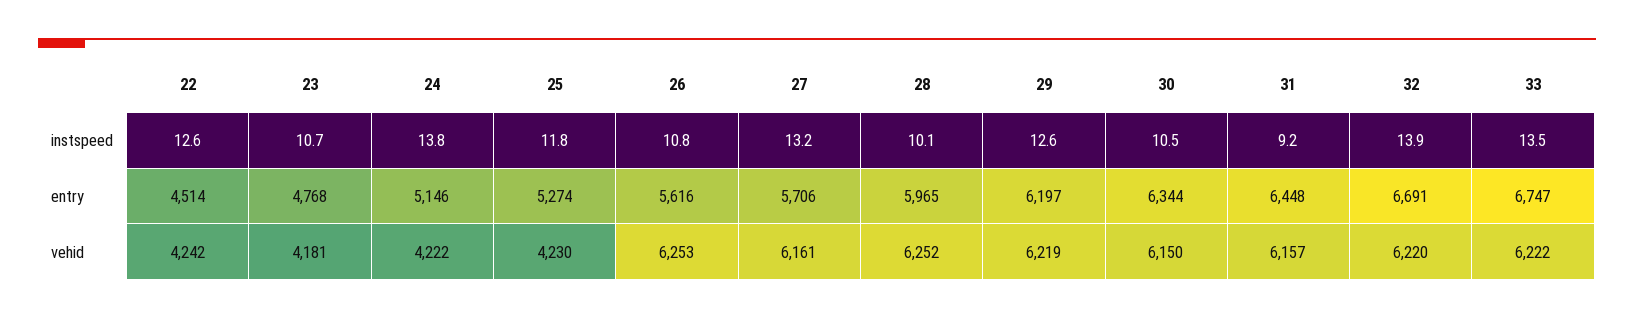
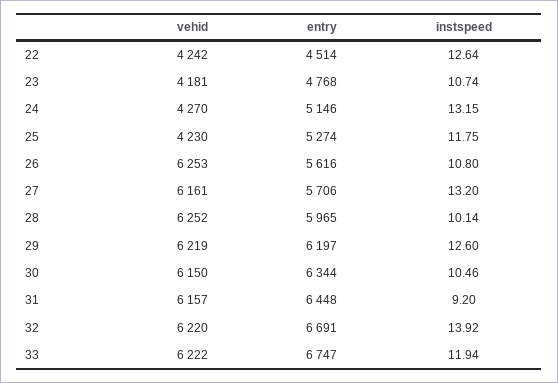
24, instspeed: 13.8 -> 13.15
33, instspeed: 13.5 -> 11.94
24, vehid: 4222 -> 4270

